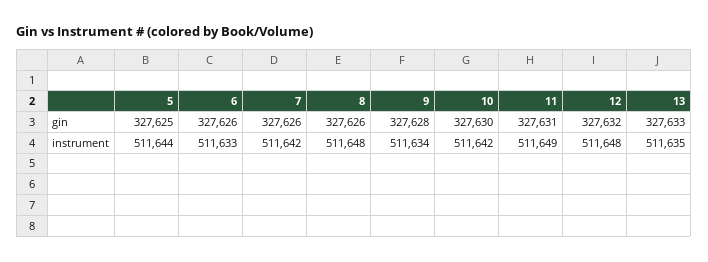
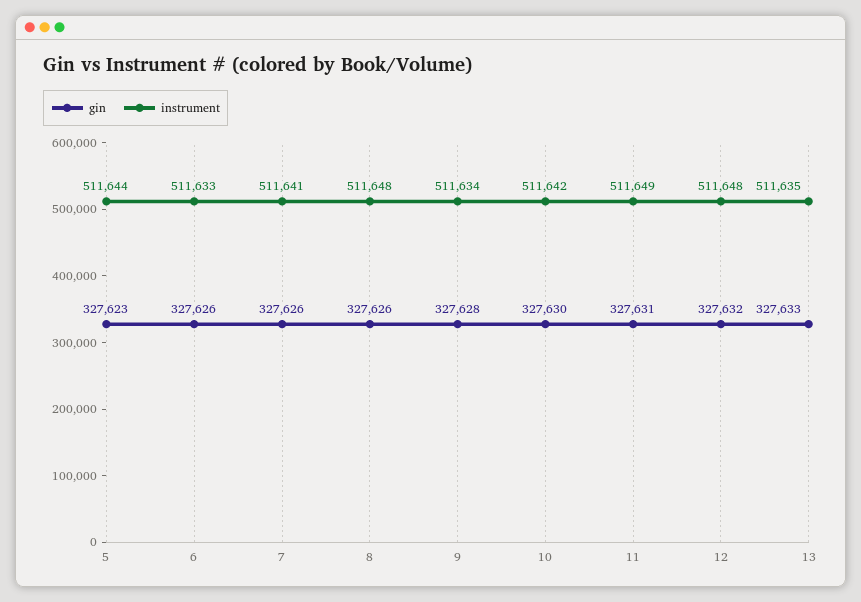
gin, 5: 327625 -> 327623
instrument, 7: 511642 -> 511641

